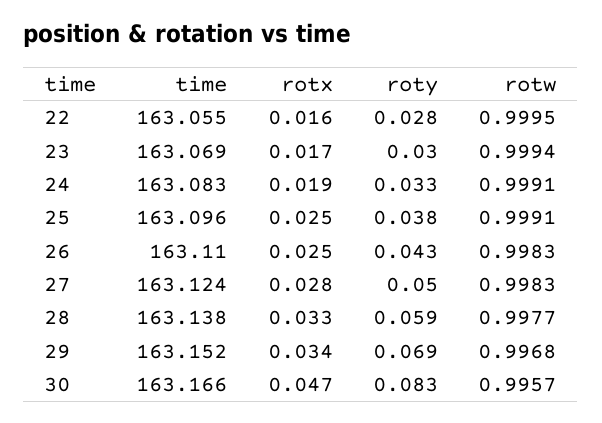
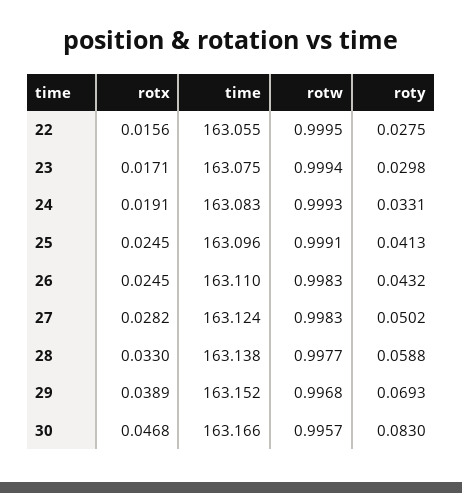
time, 23: 163.069 -> 163.075
rotw, 24: 0.9991 -> 0.9993
roty, 25: 0.038 -> 0.0413
rotx, 29: 0.034 -> 0.0389

